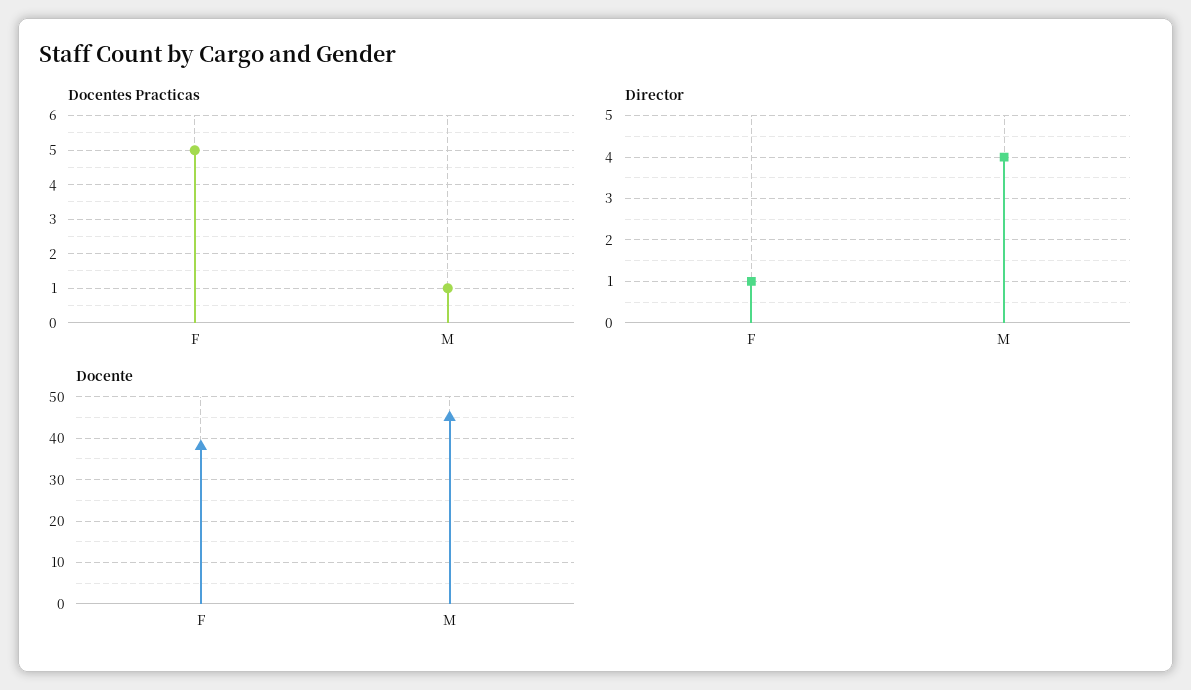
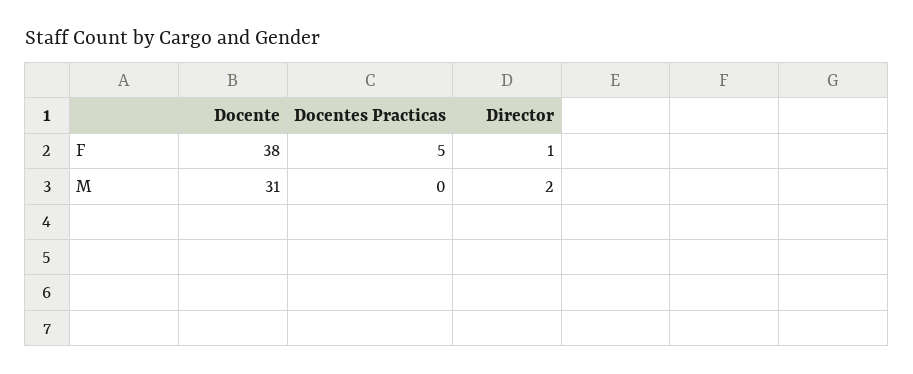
Docentes Practicas, M: 1 -> 0
Director, M: 4 -> 2
Docente, M: 45 -> 31

